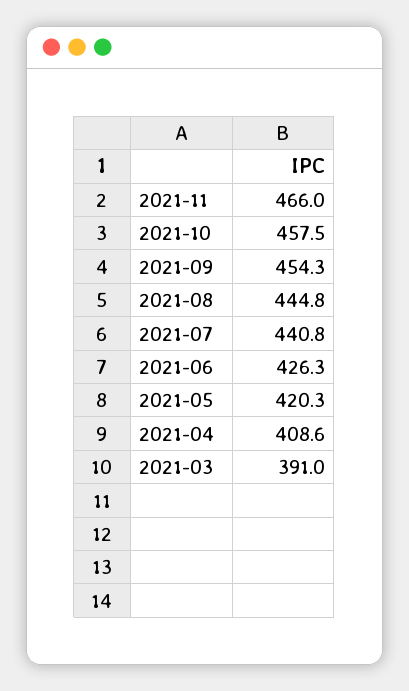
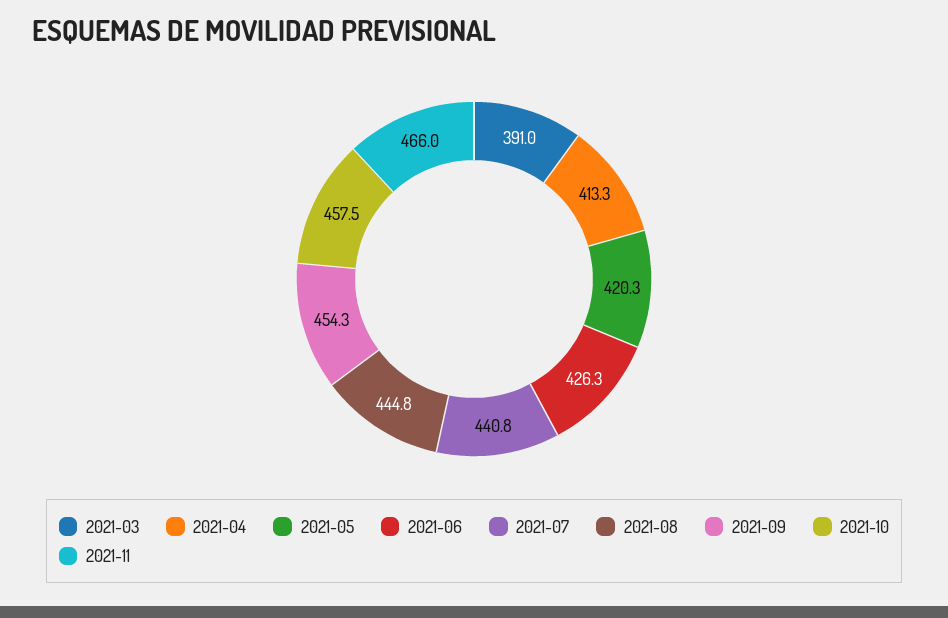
2021-04: 408.6 -> 413.3

